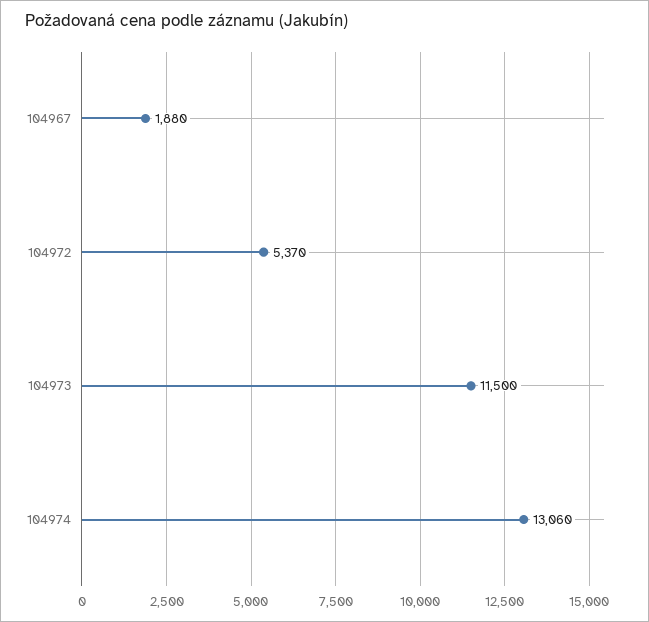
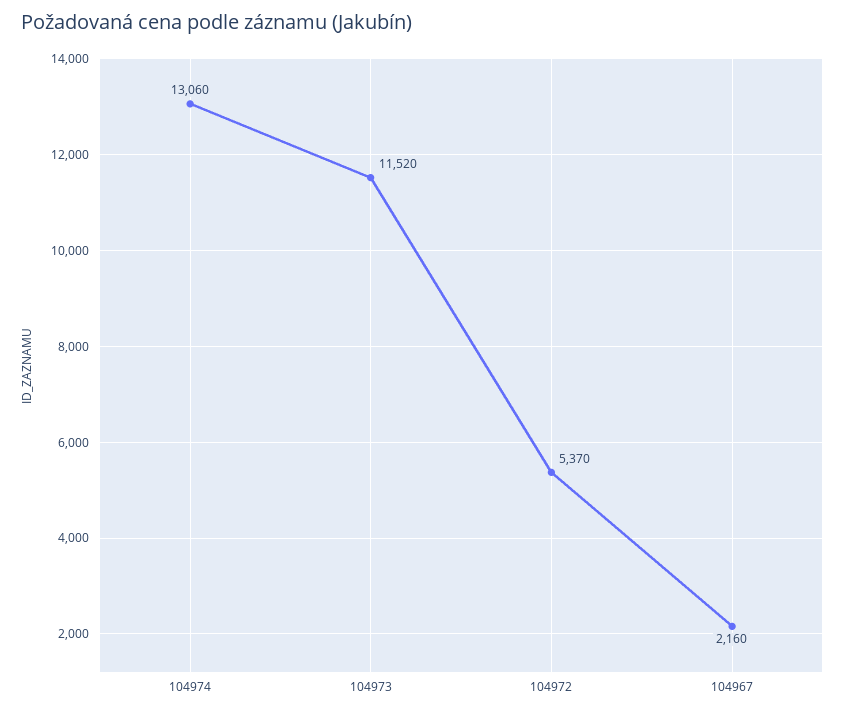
104967: 1880 -> 2160
104973: 11500 -> 11520

